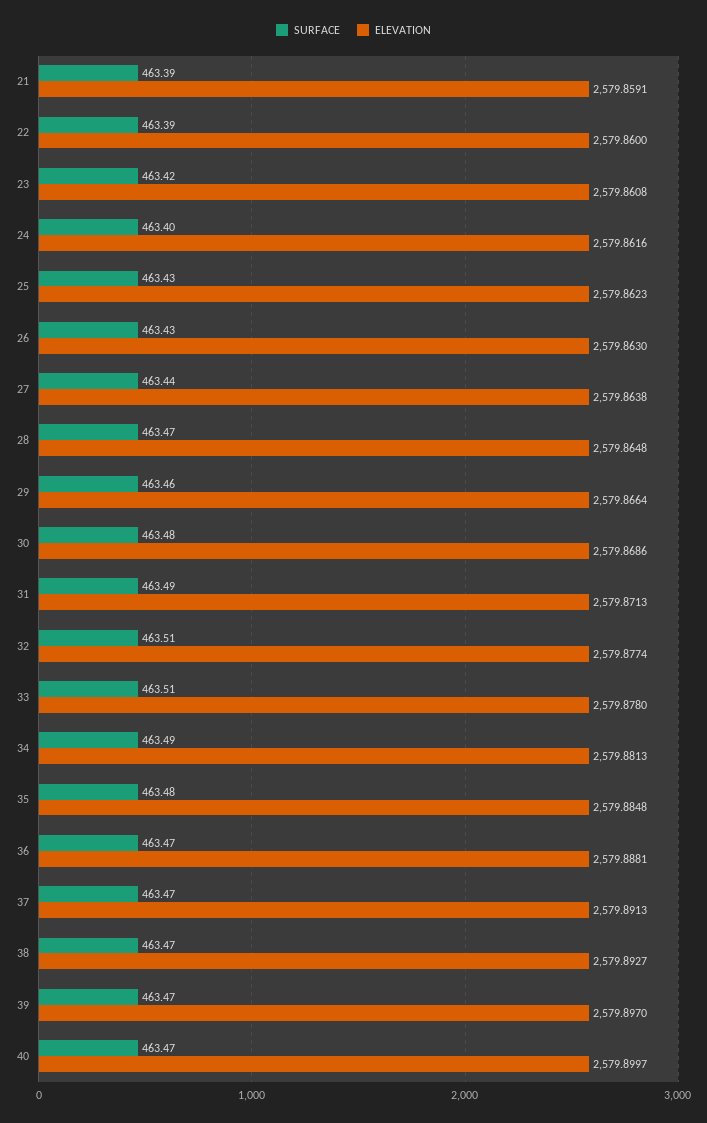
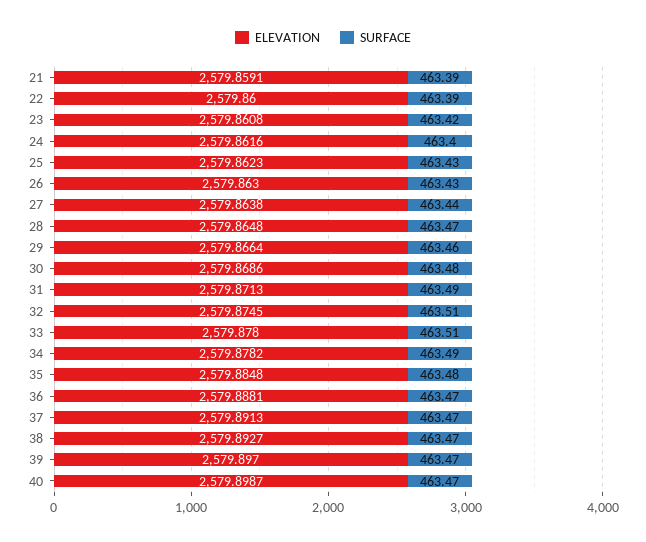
ELEVATION, 32: 2579.8774 -> 2579.8745
ELEVATION, 34: 2579.8813 -> 2579.8782
ELEVATION, 40: 2579.8997 -> 2579.8987

